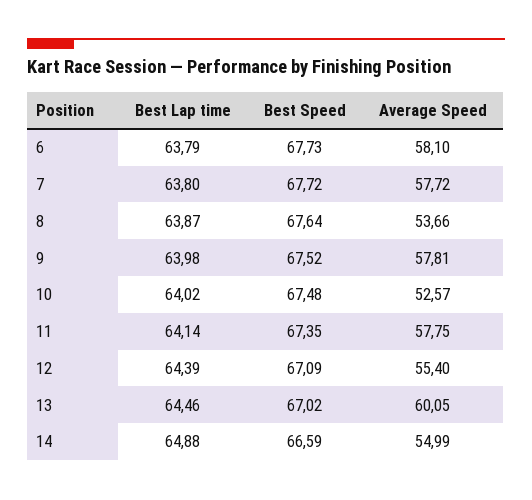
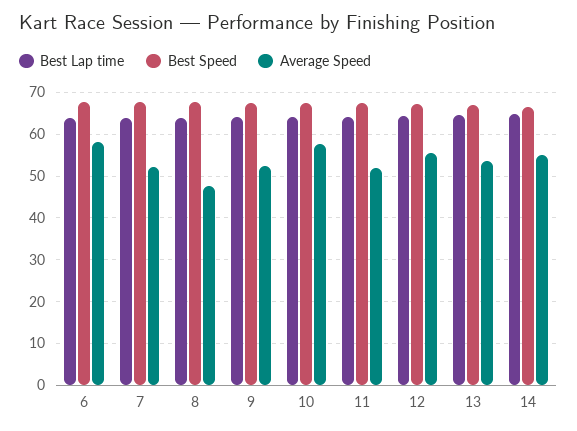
Average Speed, 7: 57.72 -> 52
Average Speed, 8: 53.66 -> 48
Average Speed, 9: 57.81 -> 52
Average Speed, 10: 52.57 -> 58
Average Speed, 11: 57.75 -> 52
Average Speed, 13: 60.05 -> 54

